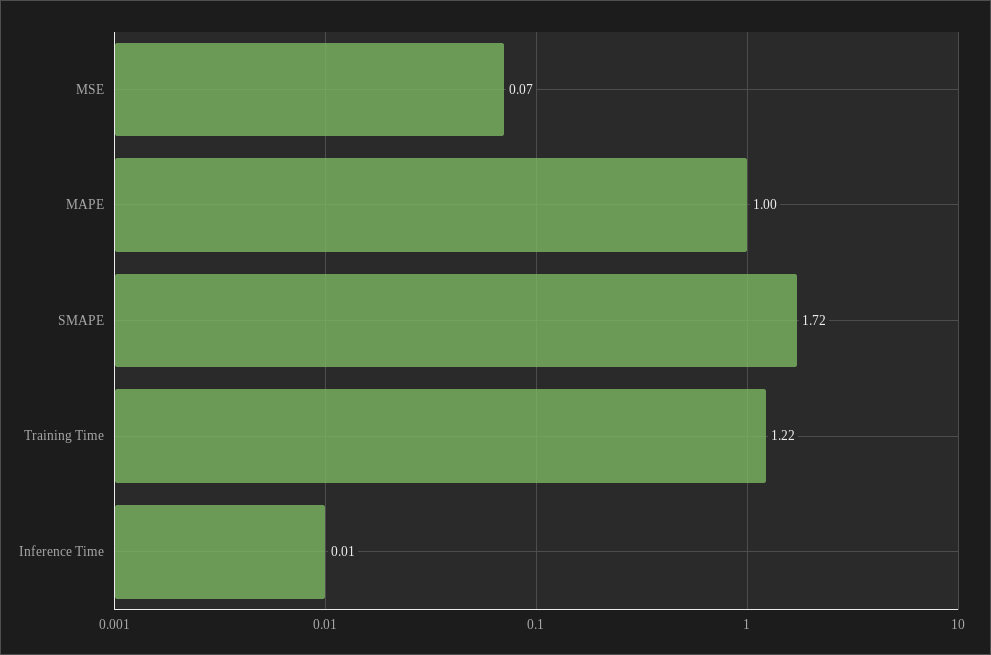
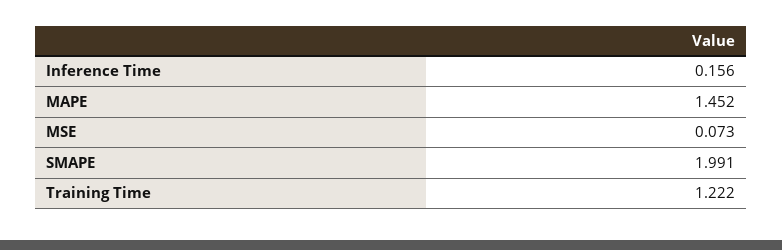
MAPE: 1 -> 1.452
SMAPE: 1.72 -> 1.991
Inference Time: 0.01 -> 0.156

